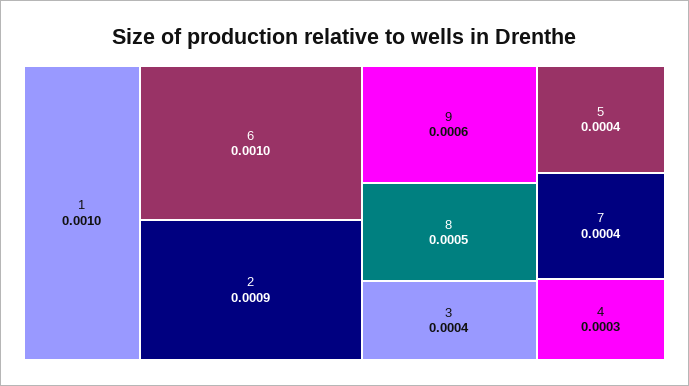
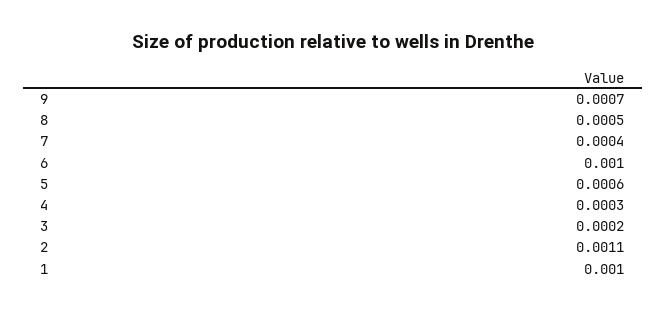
2: 0.0009 -> 0.0011
9: 0.0006 -> 0.0007
3: 0.0004 -> 0.0002
5: 0.0004 -> 0.0006

